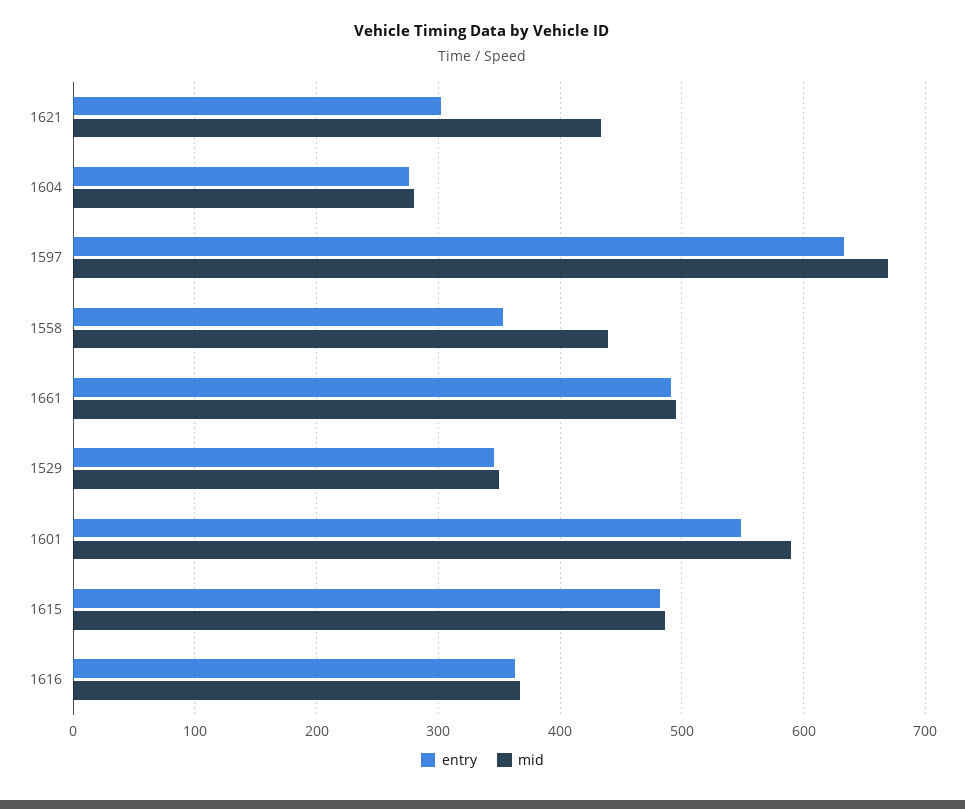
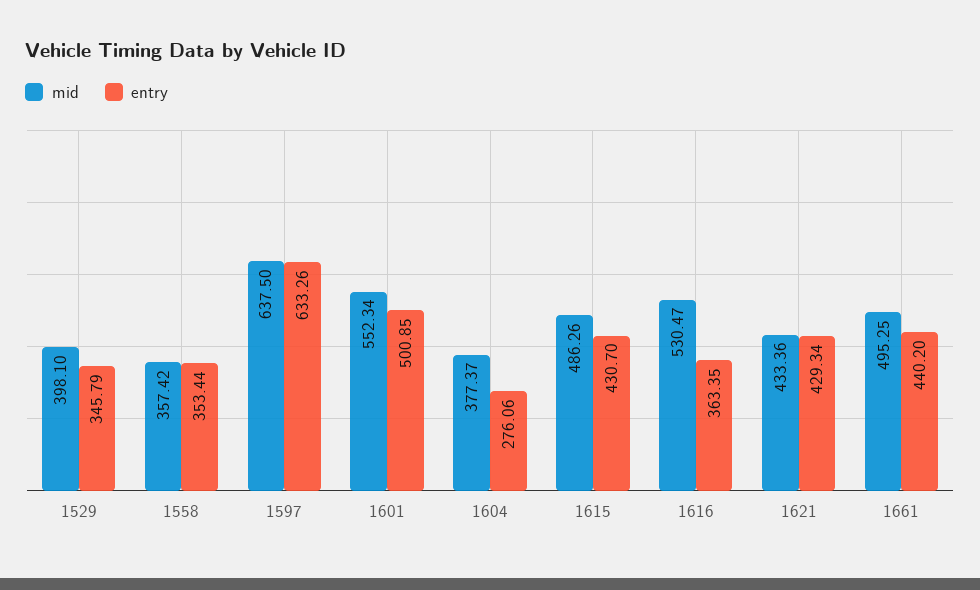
entry, 1621: 300 -> 429.34
mid, 1604: 280 -> 377.37
mid, 1597: 670 -> 637.5
mid, 1558: 440 -> 357.42
entry, 1661: 490 -> 440.2
mid, 1529: 350 -> 398.1
entry, 1601: 550 -> 500.85
mid, 1601: 590 -> 552.34
entry, 1615: 480 -> 430.7
mid, 1616: 370 -> 530.47

